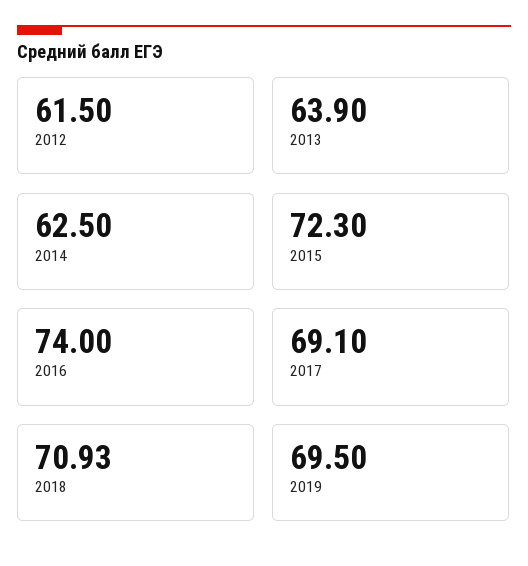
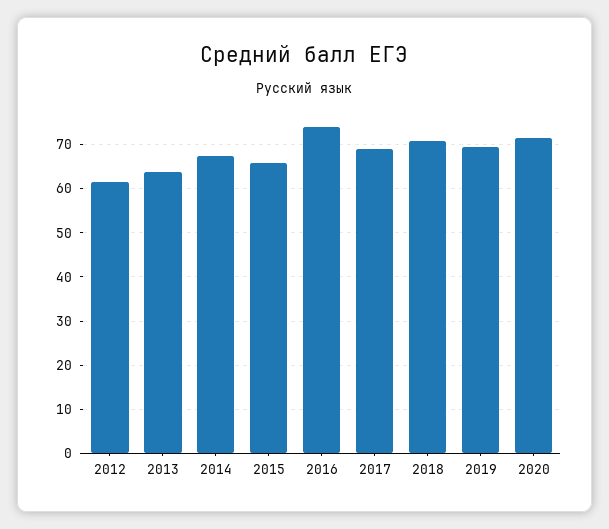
2014: 62.5 -> 68
2015: 72.3 -> 66
2020: none -> 72

